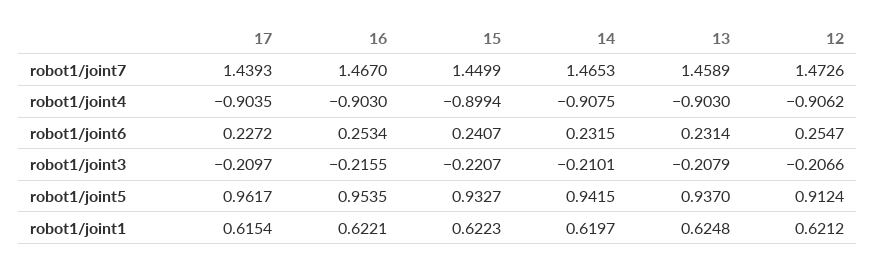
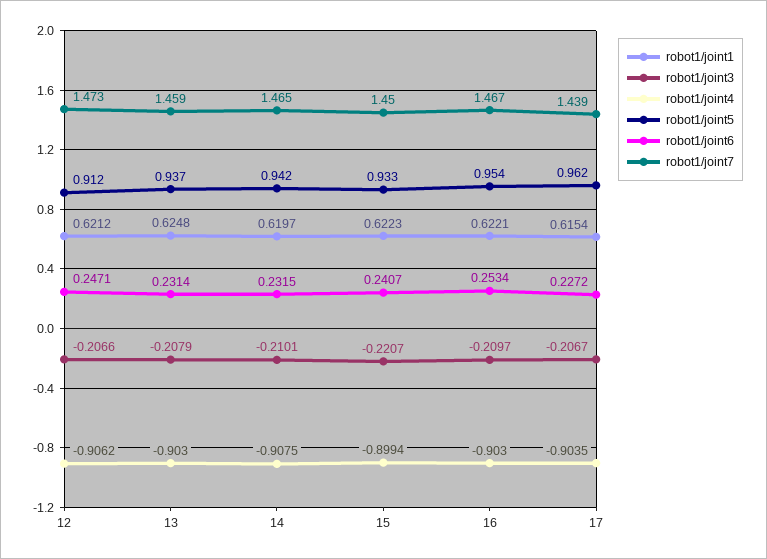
robot1/joint6, 12: 0.2547 -> 0.2471
robot1/joint3, 17: -0.2097 -> -0.2067
robot1/joint3, 16: -0.2155 -> -0.2097

